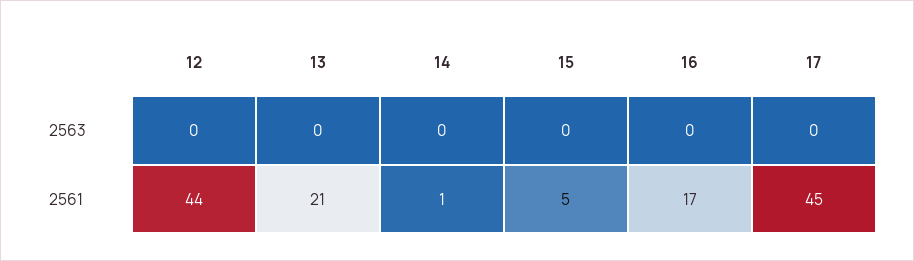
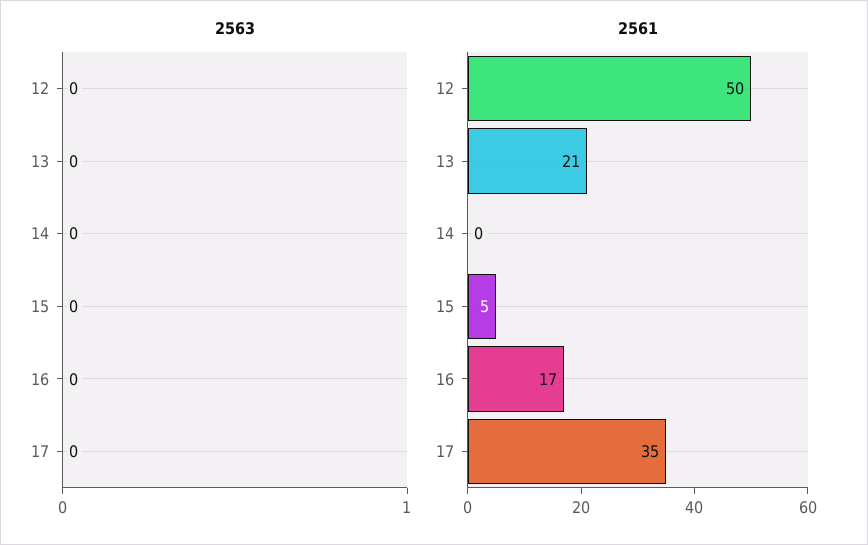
2561, 12: 44 -> 50
2561, 14: 1 -> 0
2561, 17: 45 -> 35

